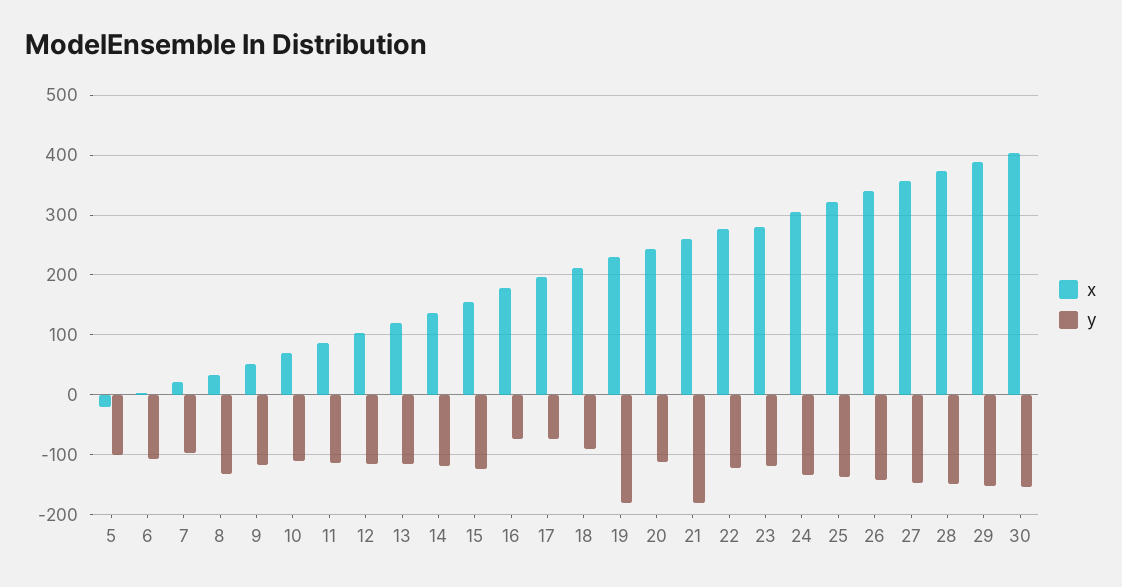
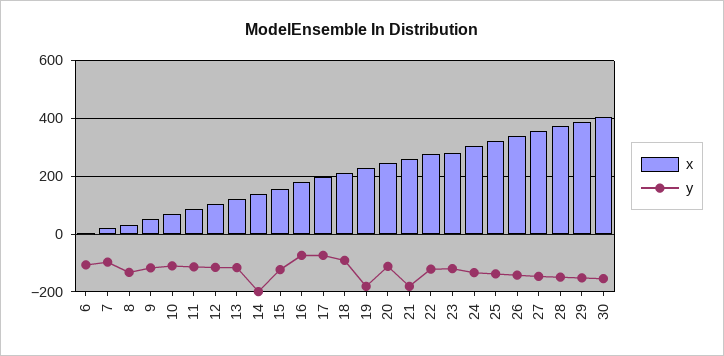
x, 5: -20 -> none
y, 5: -100 -> none
y, 14: -120 -> -200

